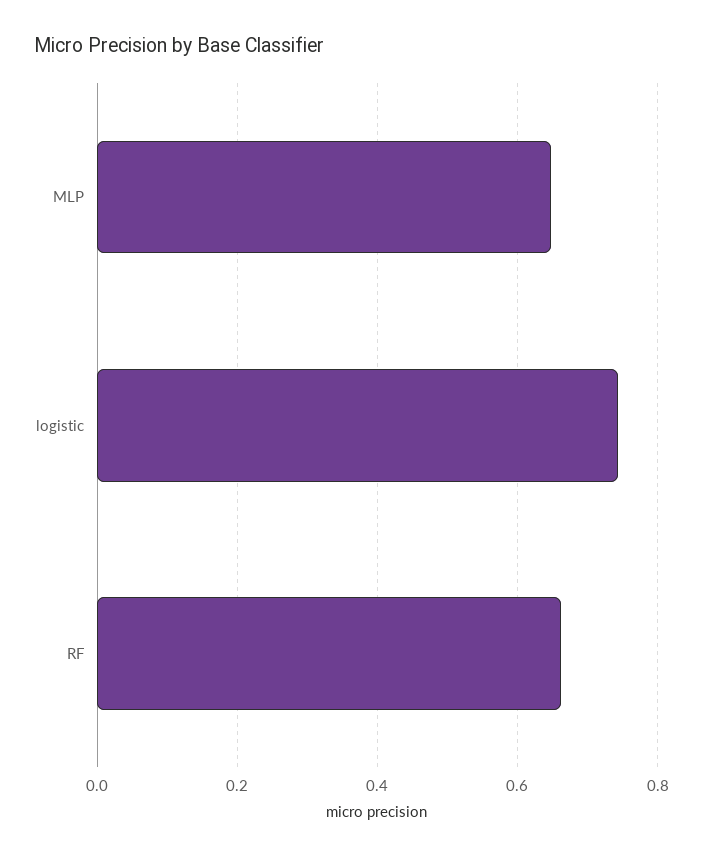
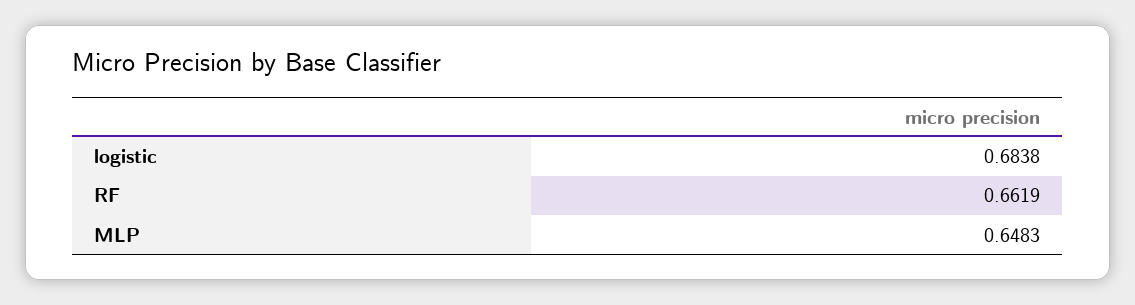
logistic: 0.74 -> 0.6838

